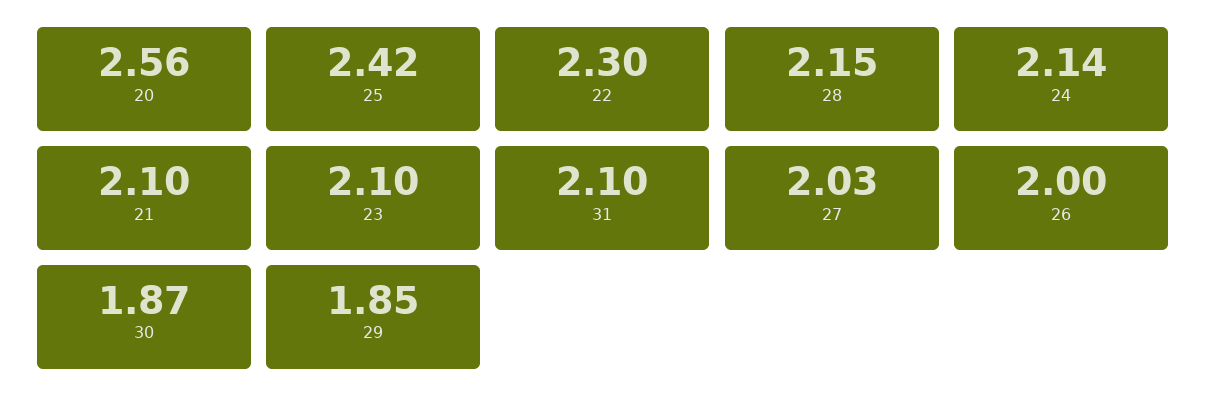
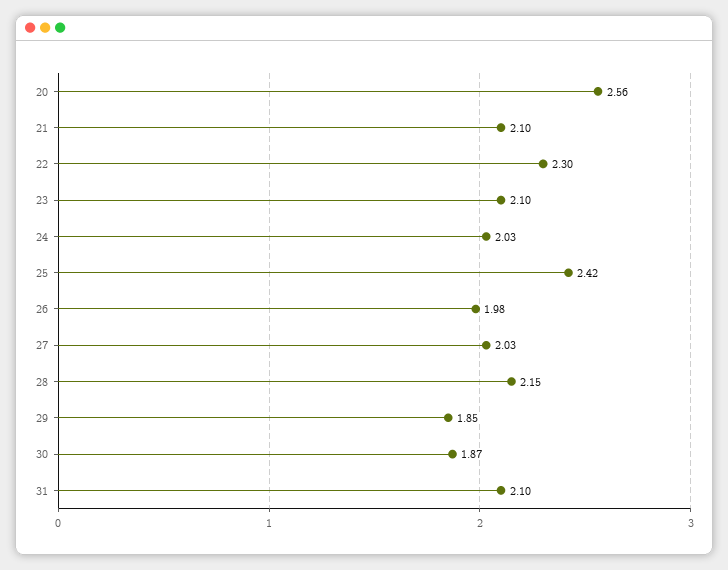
24: 2.14 -> 2.03
26: 2 -> 1.98

